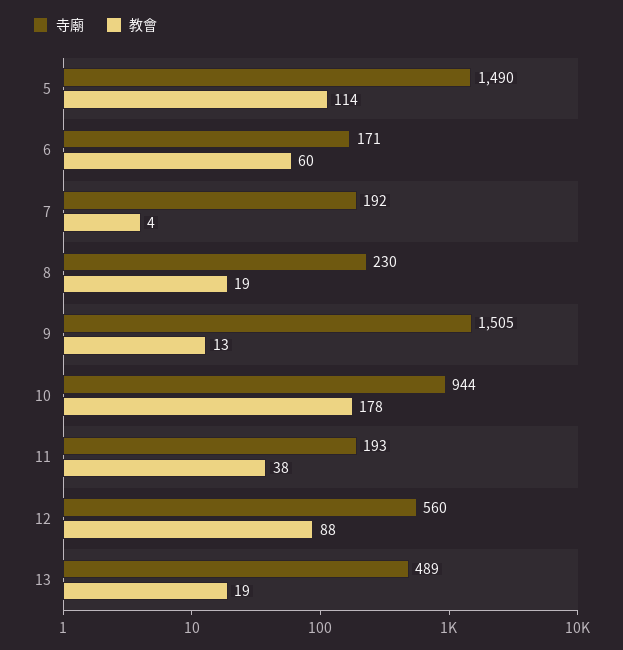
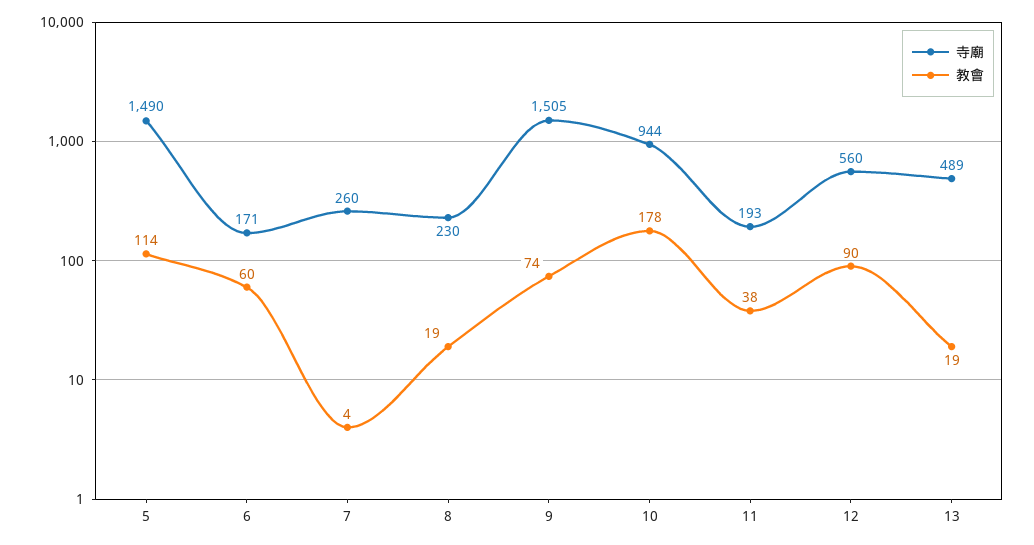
寺廟, 7: 192 -> 260
教會, 9: 13 -> 74
教會, 12: 88 -> 90

